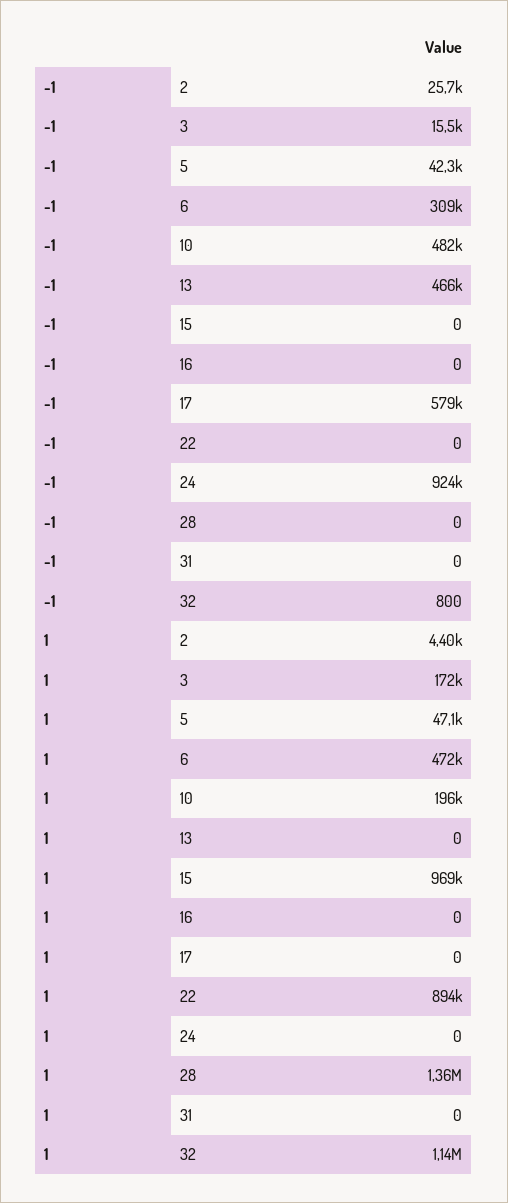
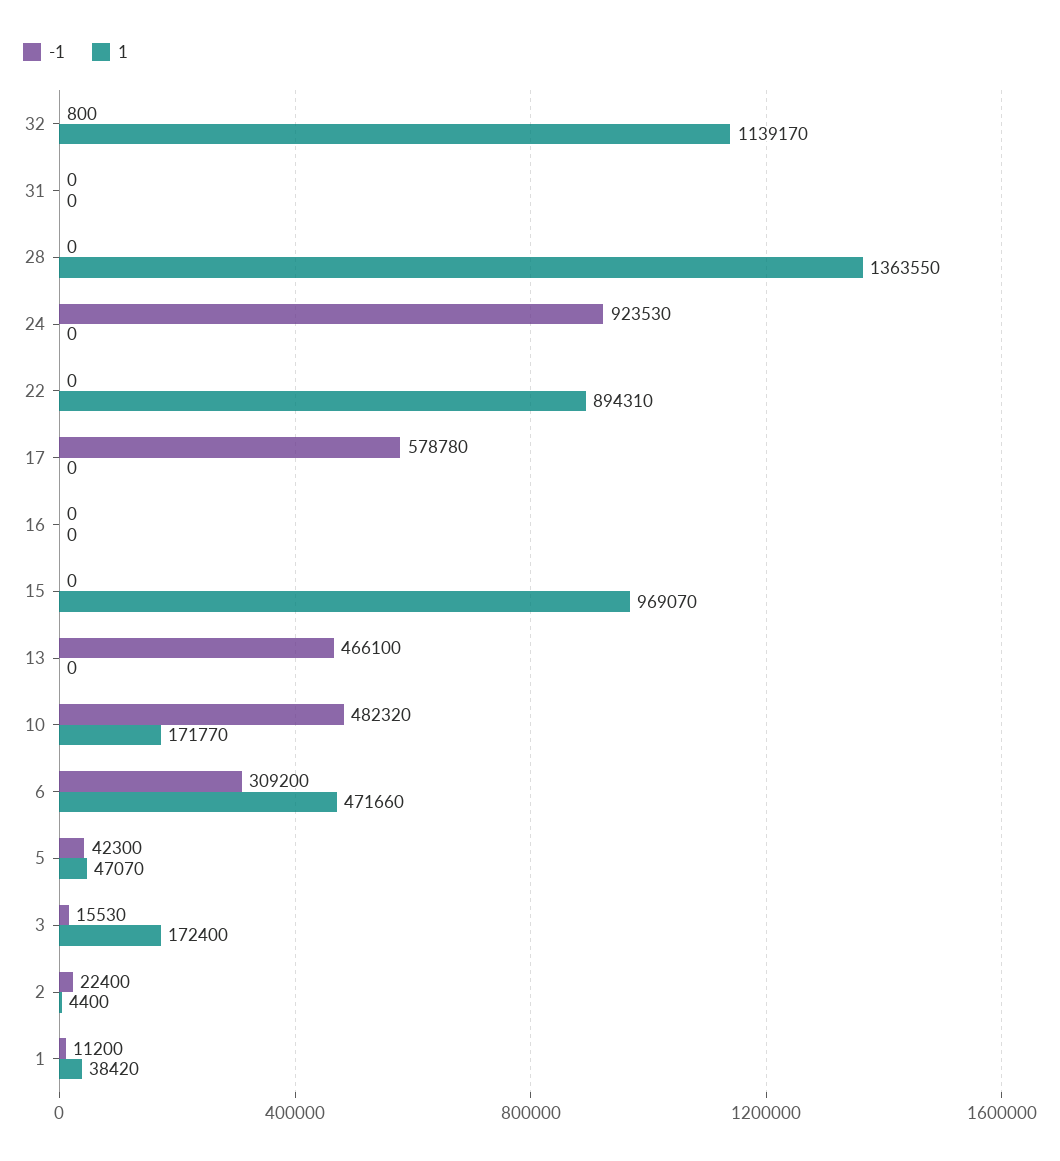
-1, 2: 25700 -> 22400
1, 10: 196000 -> 171770
-1, 1: none -> 11200
1, 1: none -> 38420

